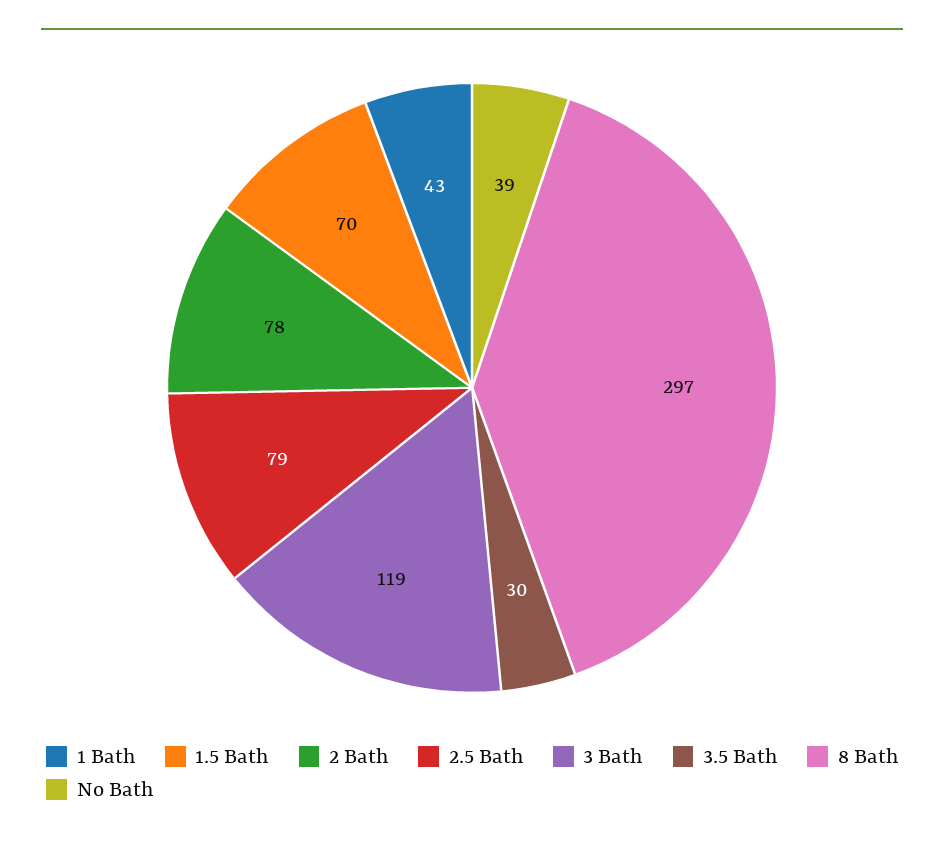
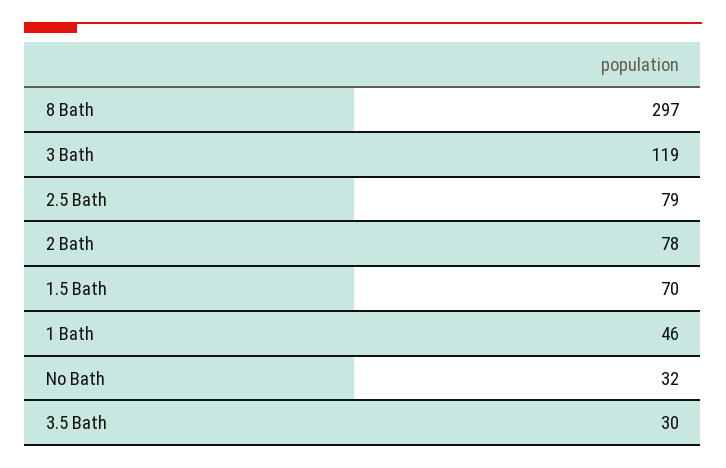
1 Bath: 43 -> 46
No Bath: 39 -> 32

